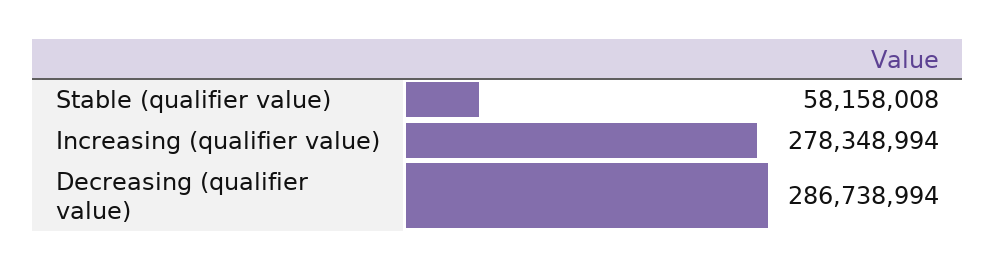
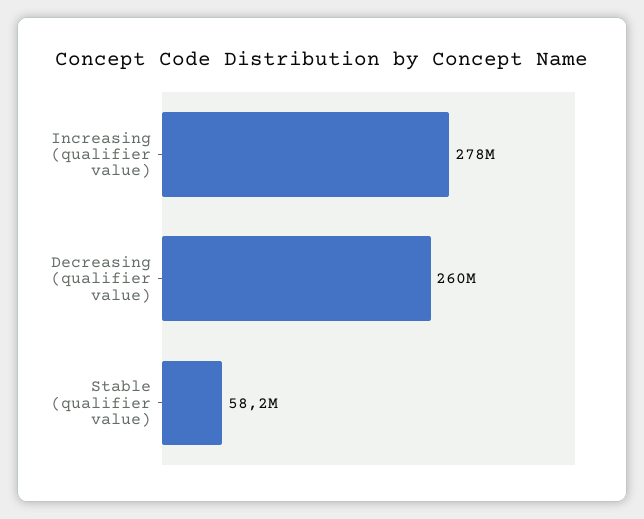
Decreasing (qualifier value): 286738994 -> 260000000

